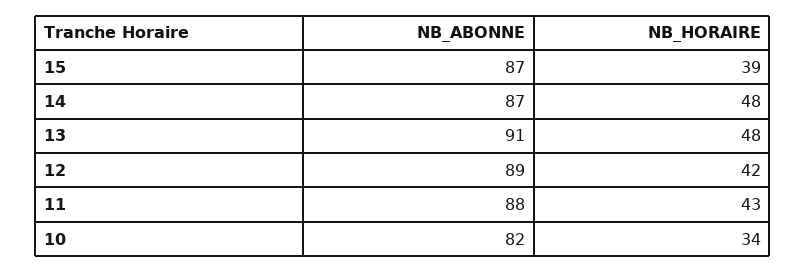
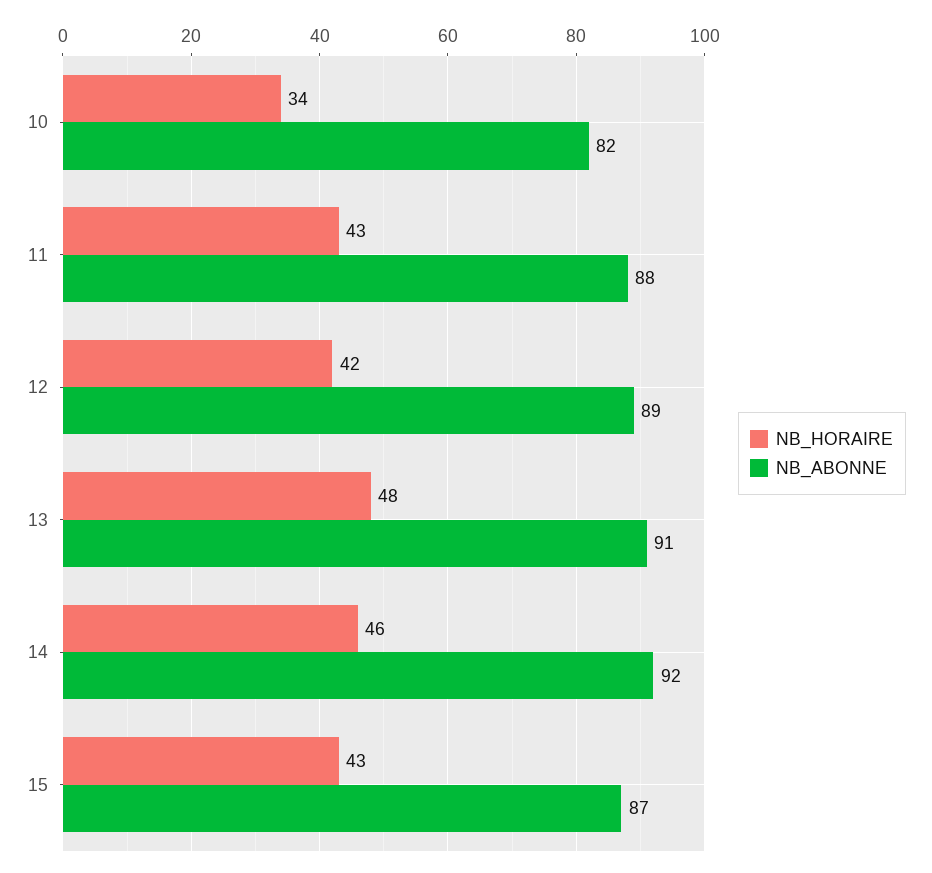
NB_HORAIRE, 15: 39 -> 43
NB_ABONNE, 14: 87 -> 92
NB_HORAIRE, 14: 48 -> 46

